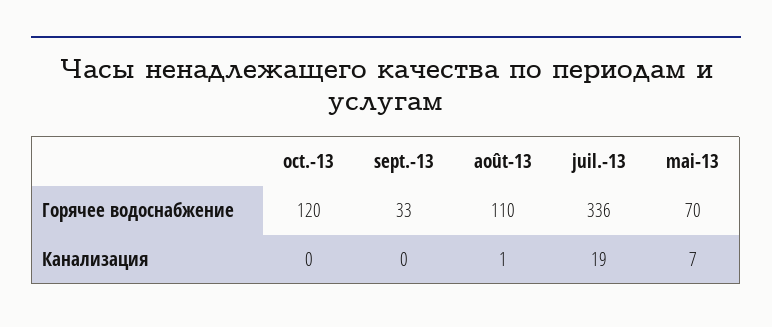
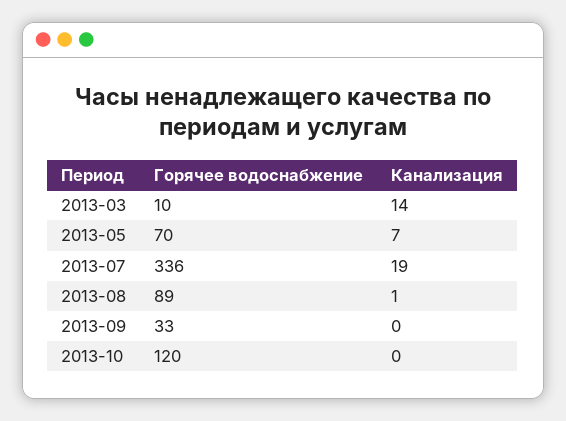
août-13, Горячее водоснабжение: 110 -> 89
2013-03, Горячее водоснабжение: none -> 10
2013-03, Канализация: none -> 14

